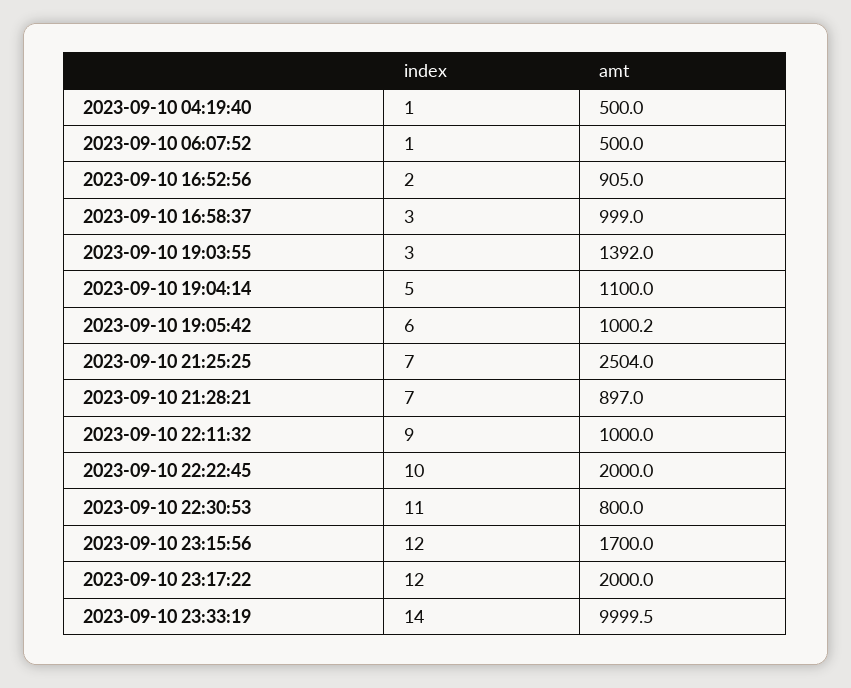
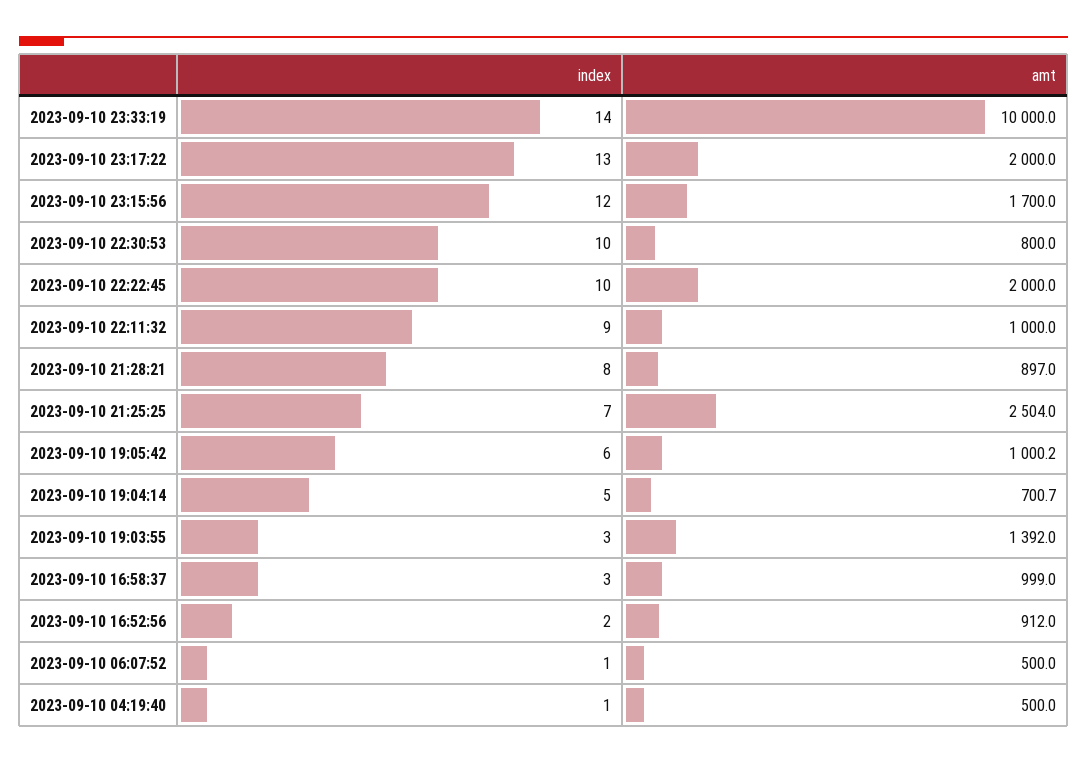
amt, 2023-09-10 16:52:56: 905 -> 912
amt, 2023-09-10 19:04:14: 1100 -> 700.7
index, 2023-09-10 21:28:21: 7 -> 8
index, 2023-09-10 22:30:53: 11 -> 10
index, 2023-09-10 23:17:22: 12 -> 13
amt, 2023-09-10 23:33:19: 9999.5 -> 10000

